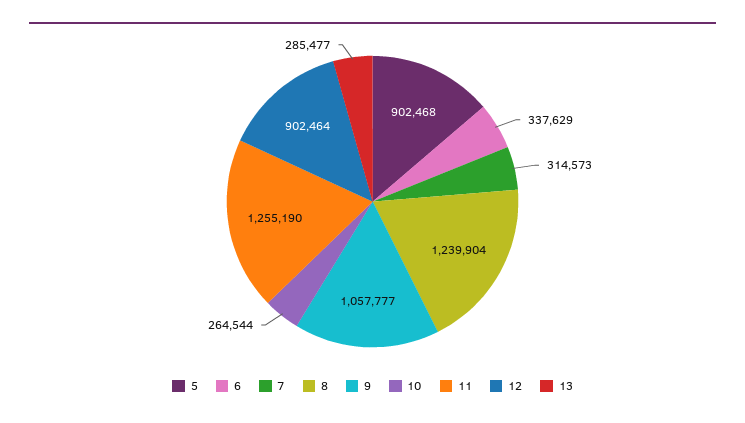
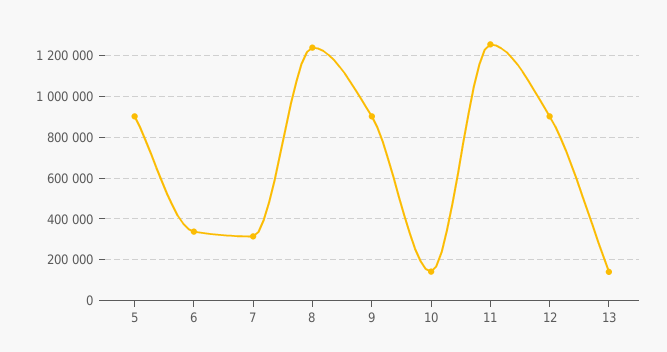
9: 1057777 -> 900000
10: 264544 -> 150000
13: 285477 -> 150000

